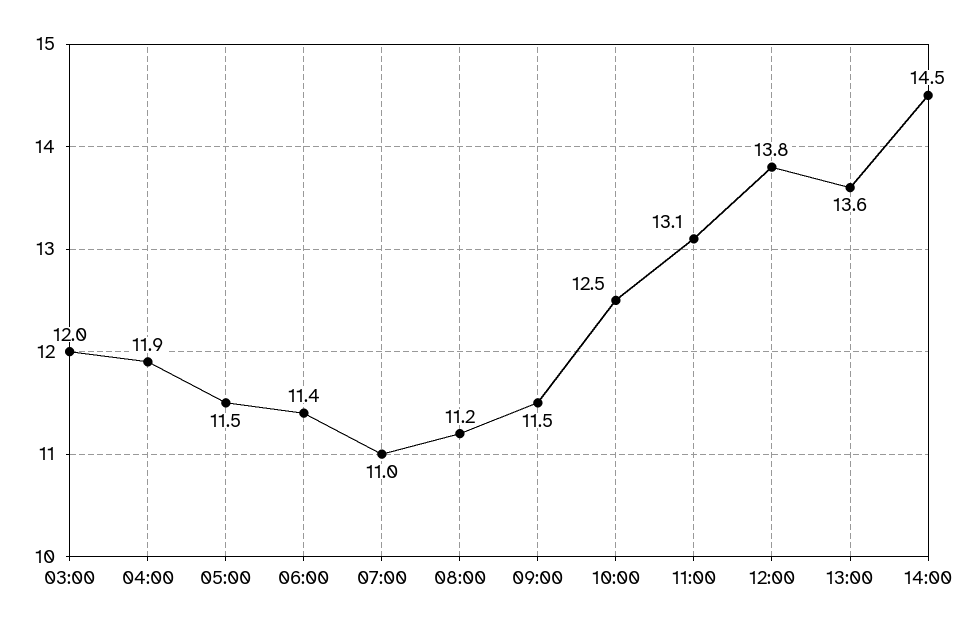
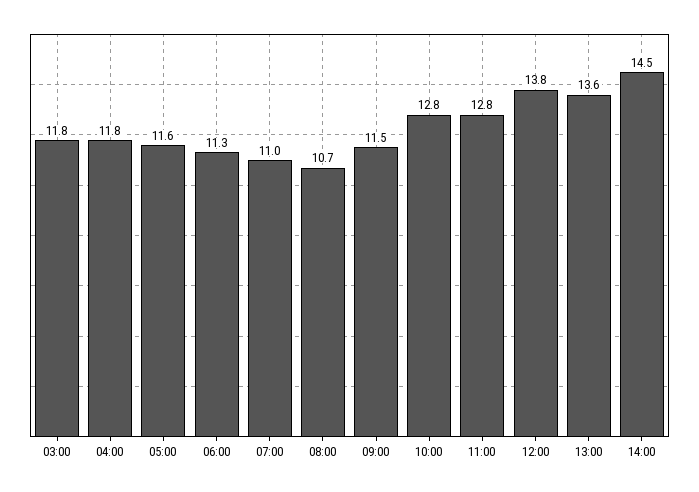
03:00: 12 -> 11.8
04:00: 11.9 -> 11.8
05:00: 11.5 -> 11.6
06:00: 11.4 -> 11.3
08:00: 11.2 -> 10.7
10:00: 12.5 -> 12.8
11:00: 13.1 -> 12.8

